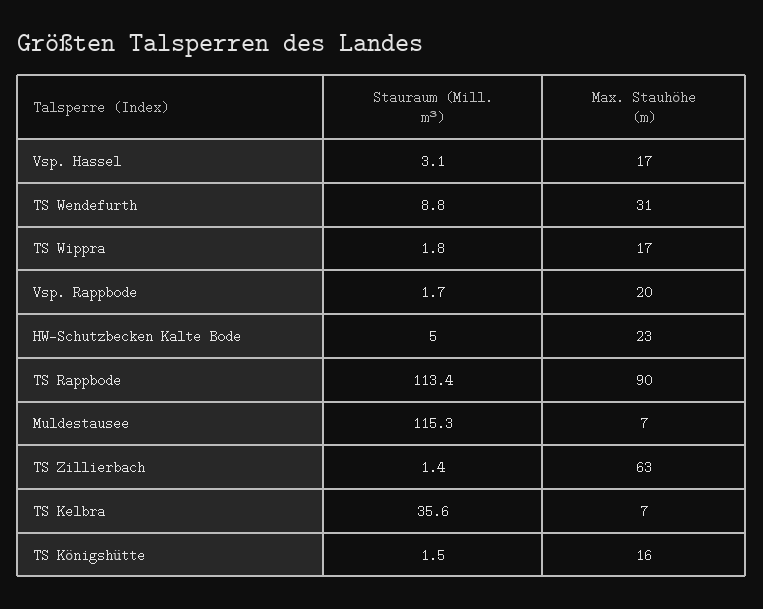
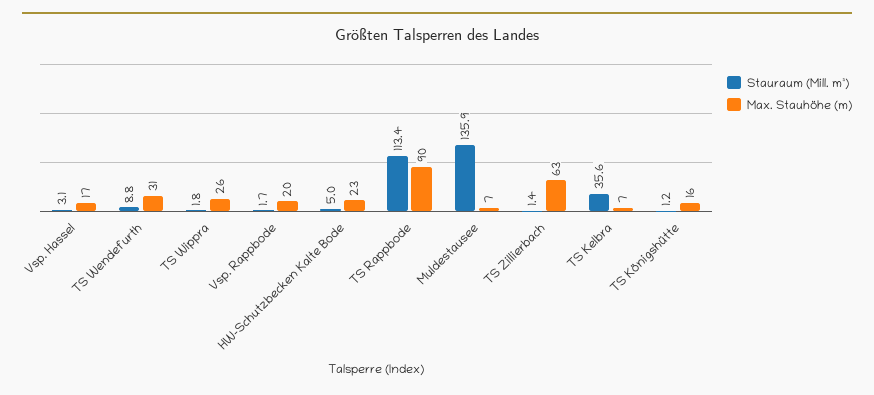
Max. Stauhöhe (m), TS Wippra: 17 -> 26
Stauraum (Mill. m³), Muldestausee: 115.3 -> 135.9
Stauraum (Mill. m³), TS Königshütte: 1.5 -> 1.2

